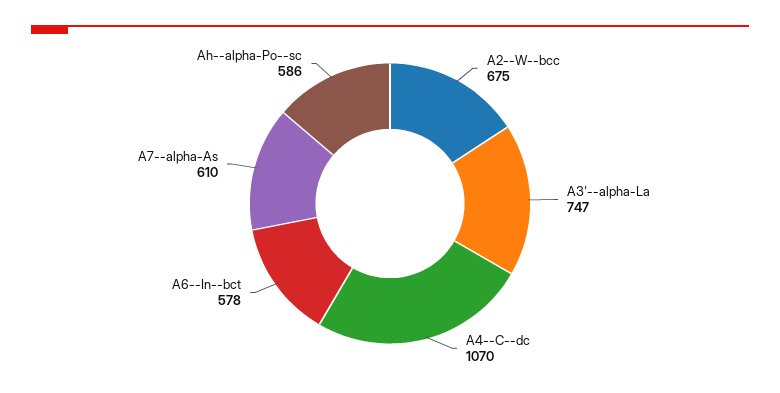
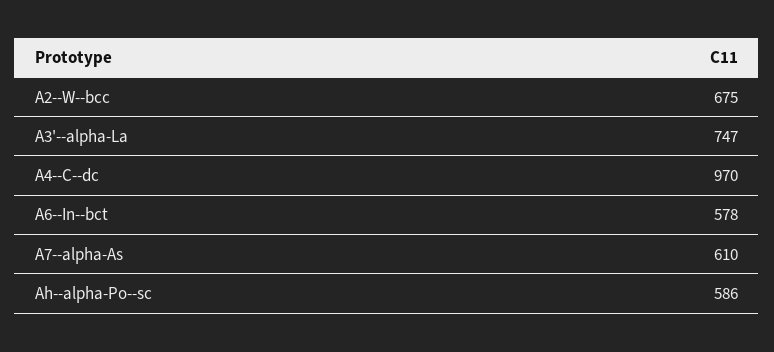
A4--C--dc: 1070 -> 970

